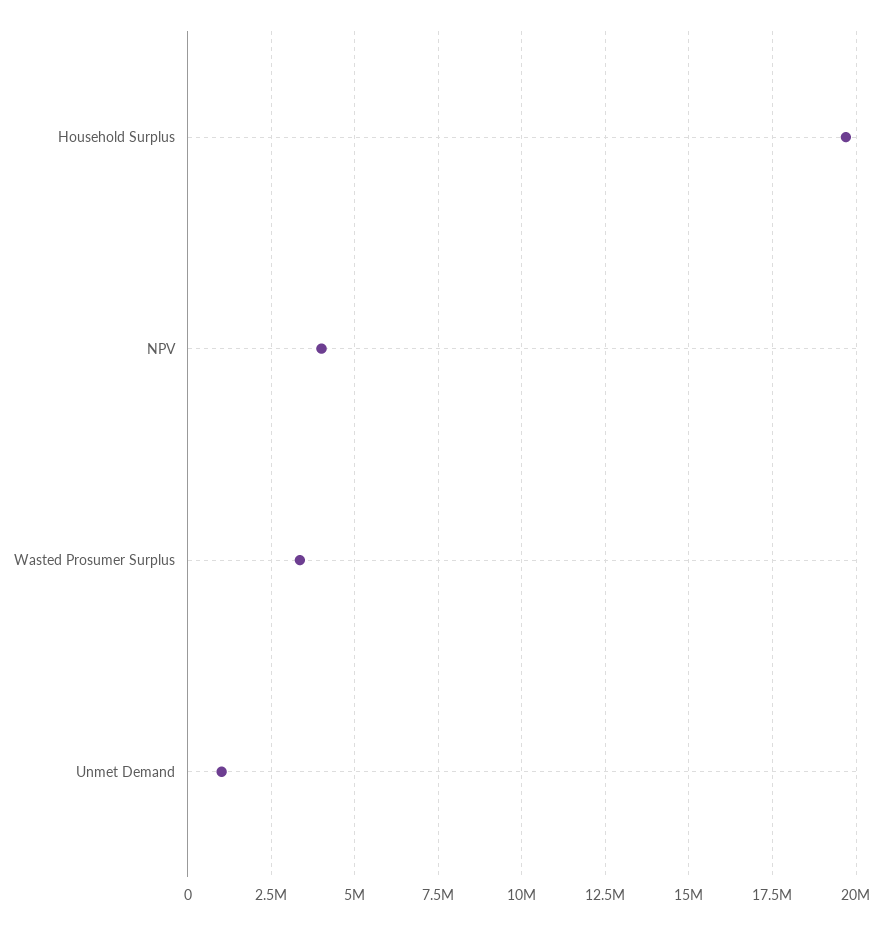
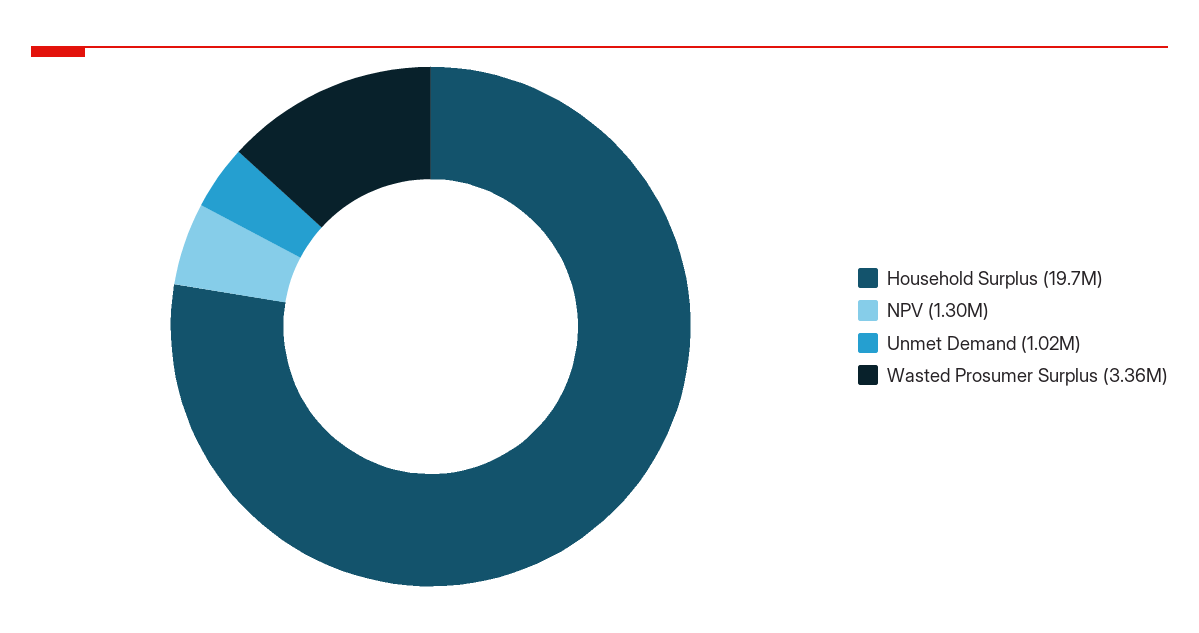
NPV: 4000000 -> 1300000

